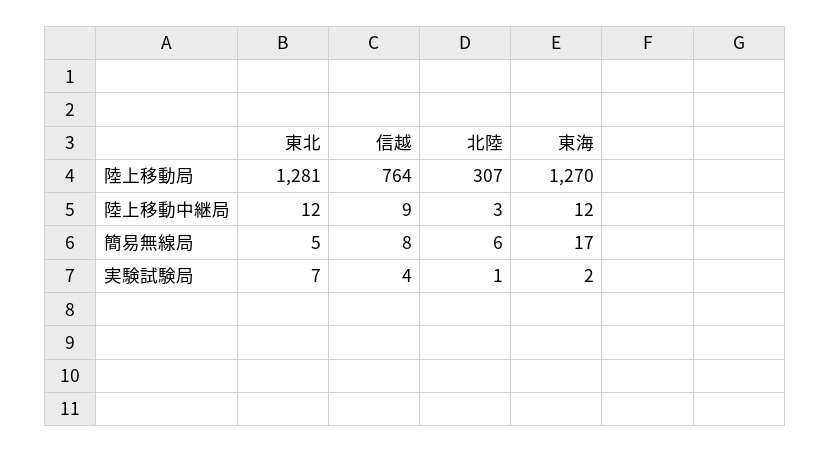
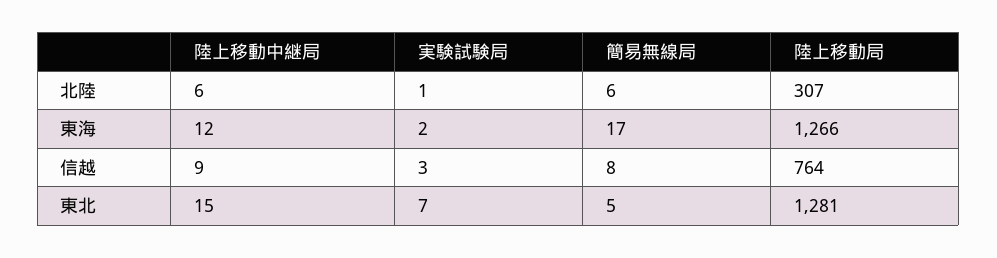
東海, 陸上移動局: 1270 -> 1266
東北, 陸上移動中継局: 12 -> 15
北陸, 陸上移動中継局: 3 -> 6
信越, 実験試験局: 4 -> 3

